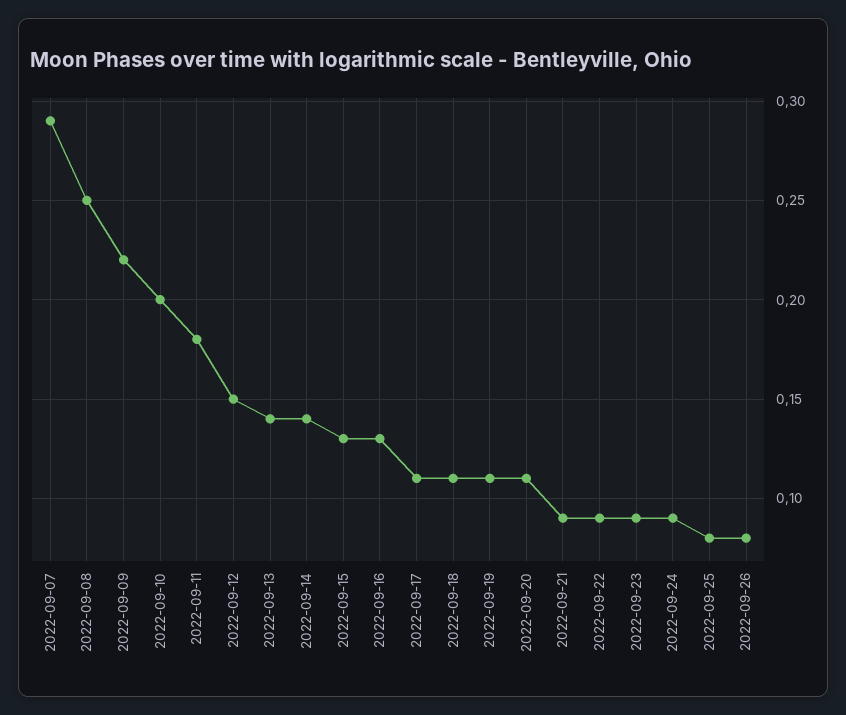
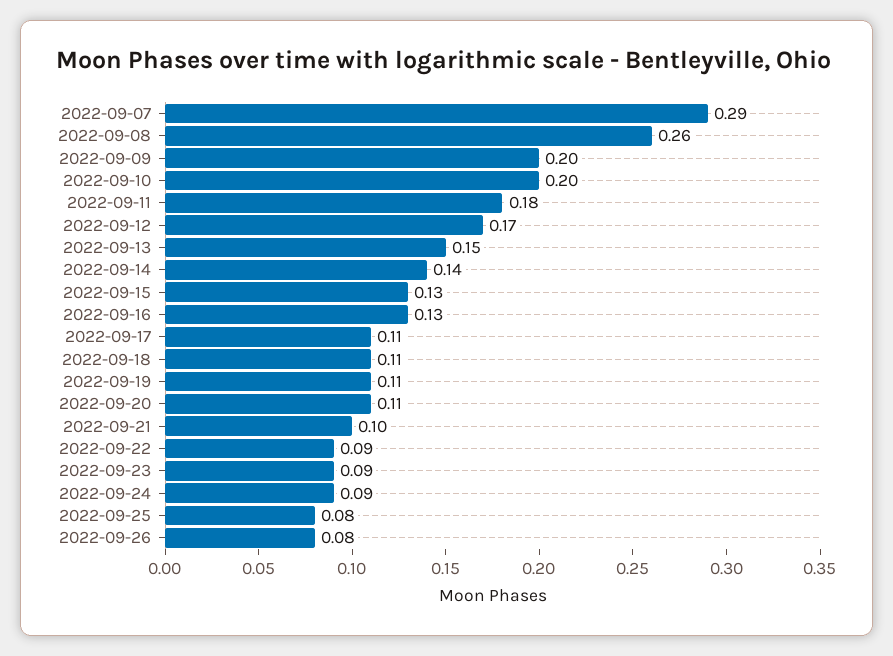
2022-09-08: 0.25 -> 0.26
2022-09-09: 0.22 -> 0.2
2022-09-12: 0.15 -> 0.17
2022-09-13: 0.14 -> 0.15
2022-09-21: 0.09 -> 0.1

